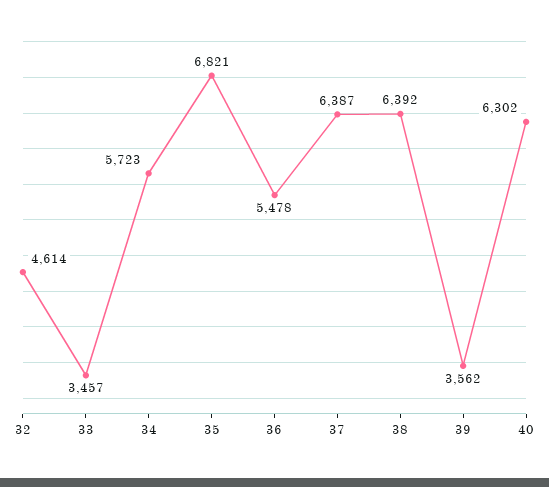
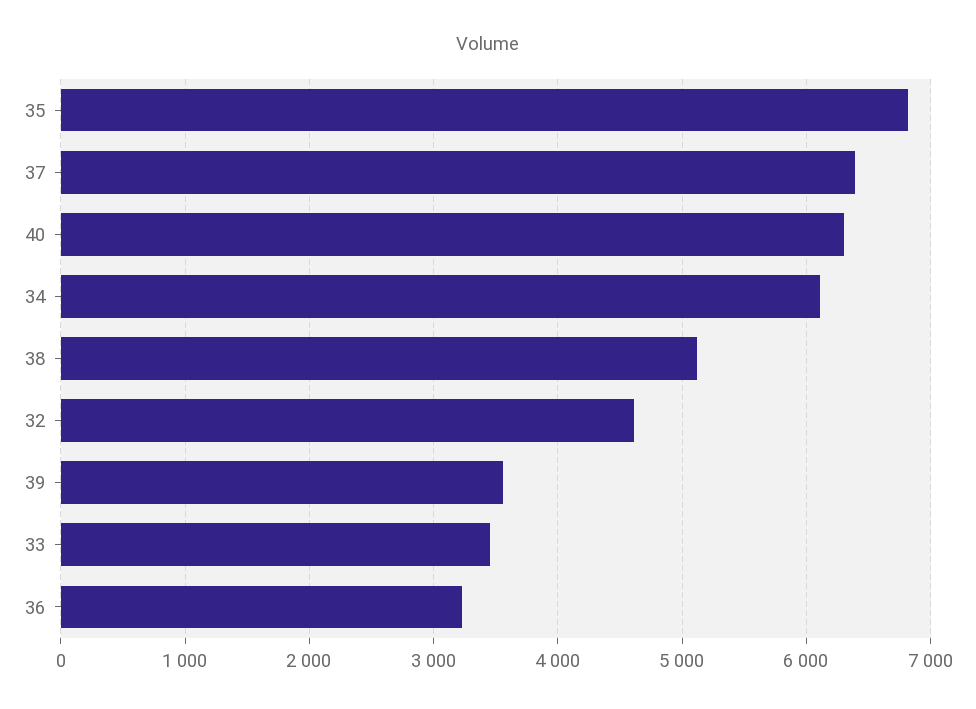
34: 5723 -> 6100
36: 5478 -> 3200
38: 6392 -> 5100

